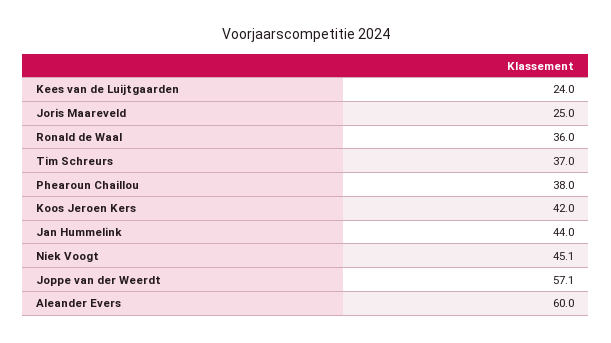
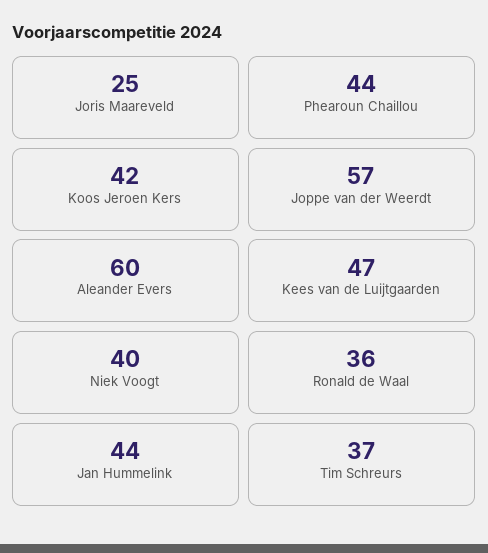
Kees van de Luijtgaarden: 24 -> 47
Phearoun Chaillou: 38 -> 44
Niek Voogt: 45.1 -> 40

